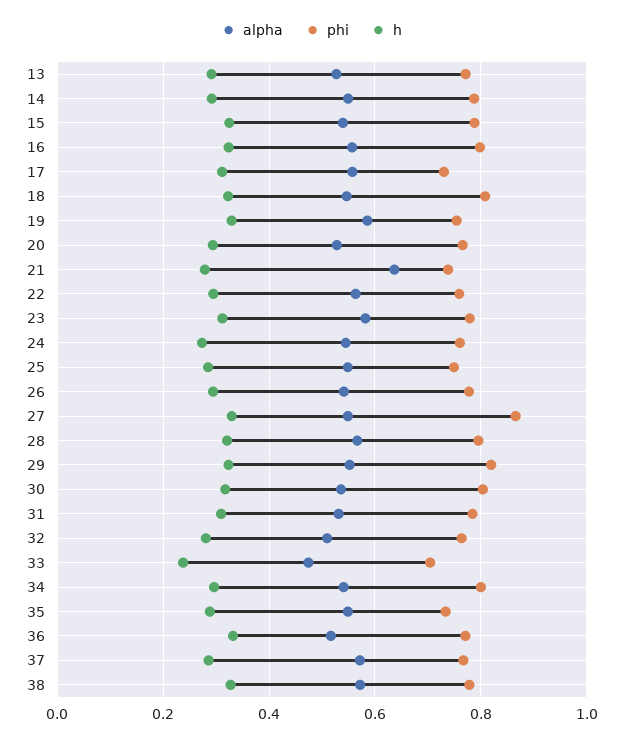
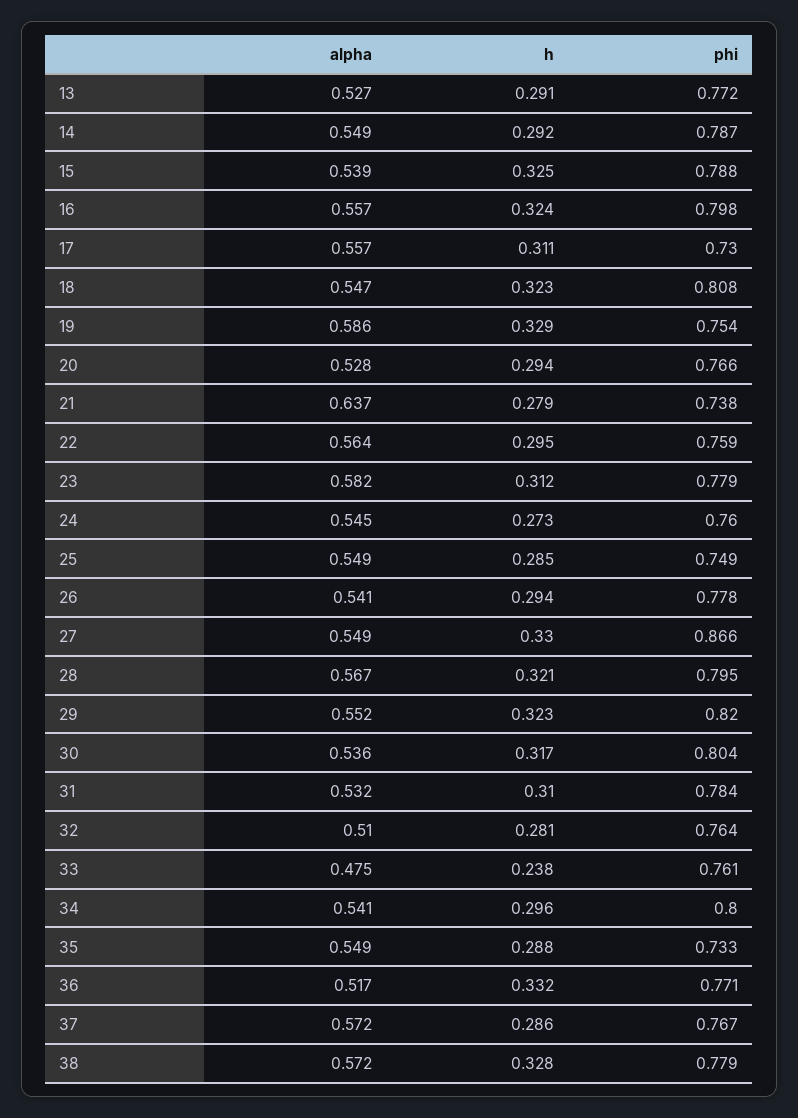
phi, 33: 0.7 -> 0.761

